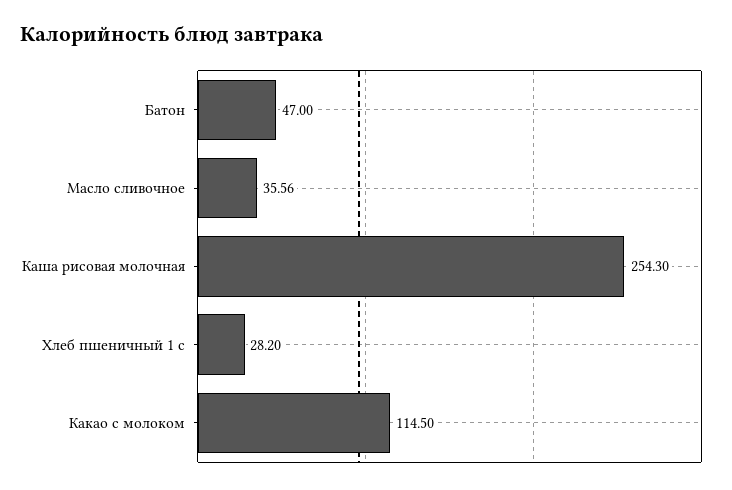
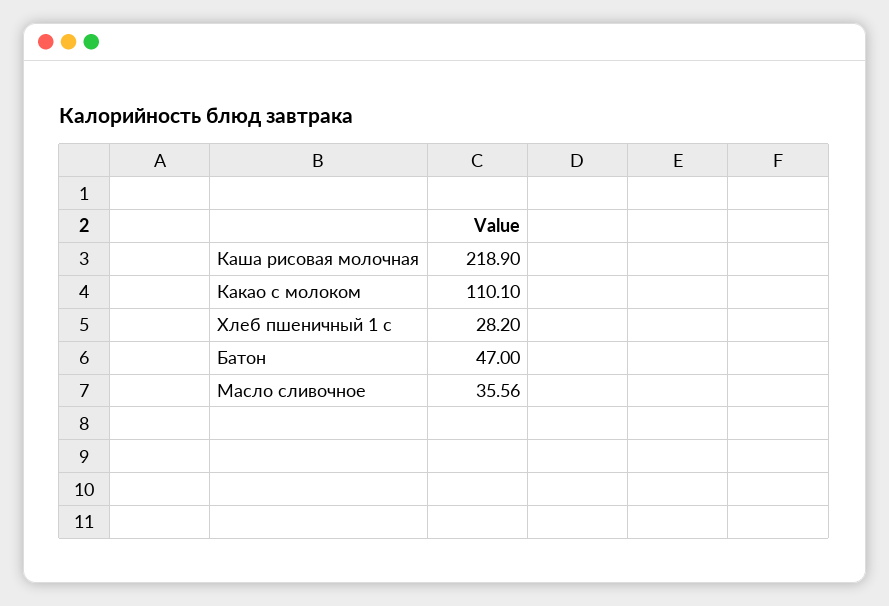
Каша рисовая молочная: 254.3 -> 218.9
Какао с молоком: 114.5 -> 110.1

